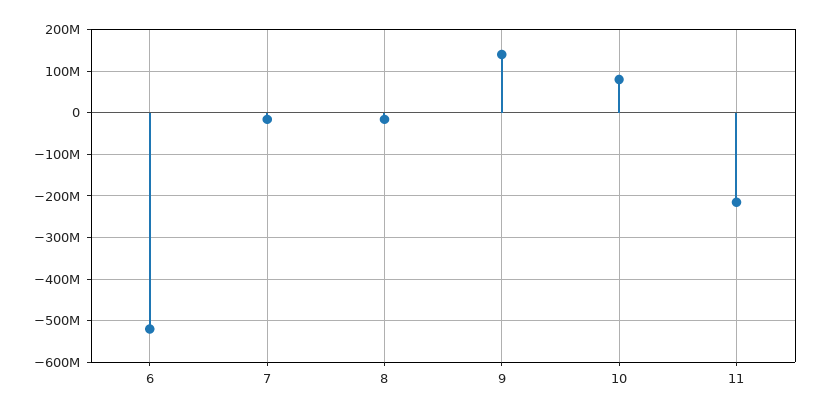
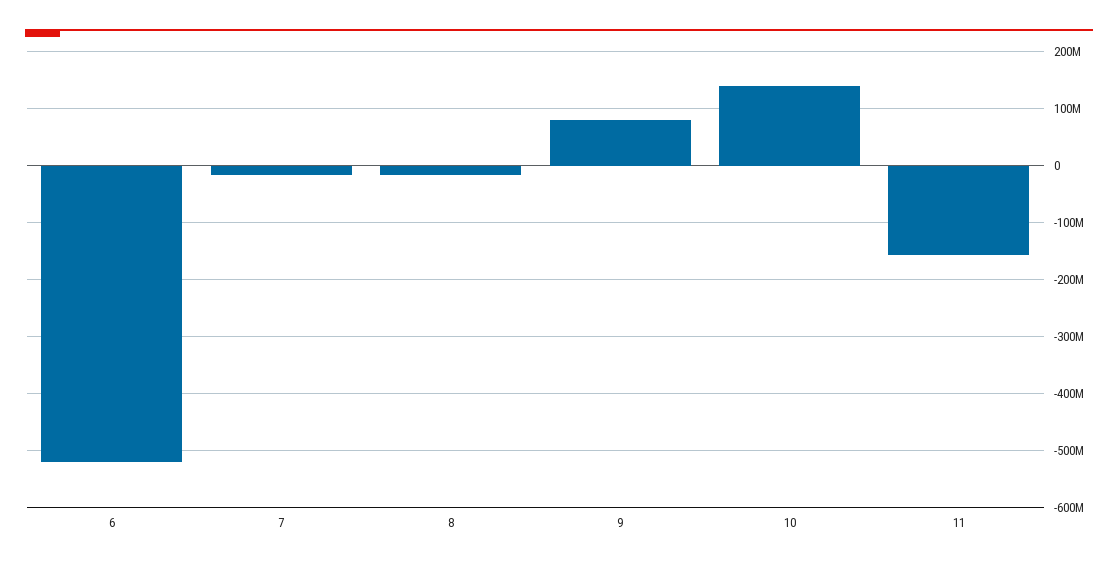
9: 140000000 -> 80000000
10: 80000000 -> 140000000
11: -220000000 -> -160000000

